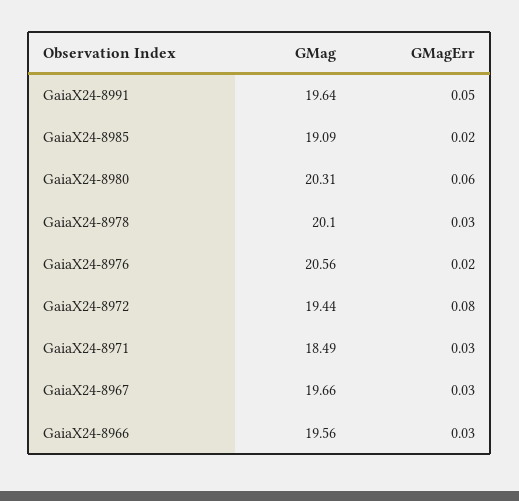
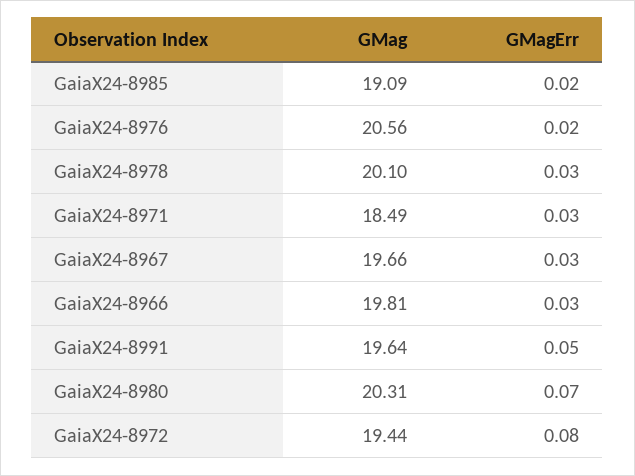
GMagErr, GaiaX24-8980: 0.06 -> 0.07
GMag, GaiaX24-8966: 19.56 -> 19.81

